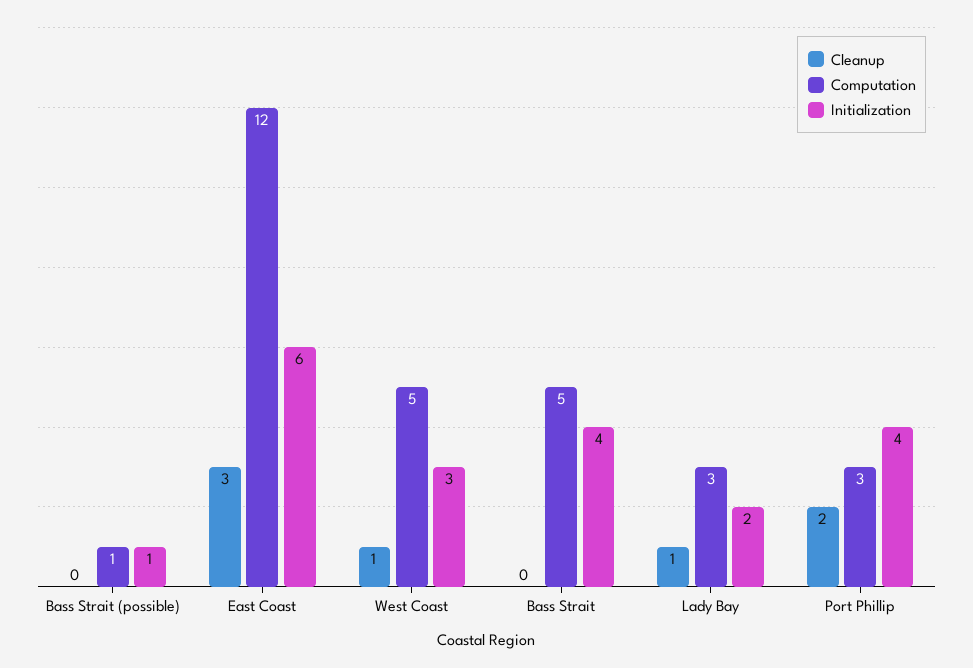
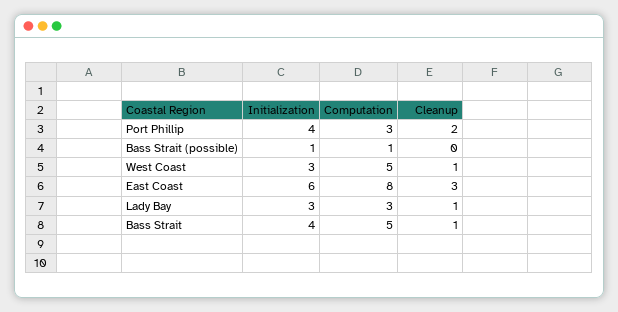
Computation, East Coast: 12 -> 8
Cleanup, Bass Strait: 0 -> 1
Initialization, Lady Bay: 2 -> 3

